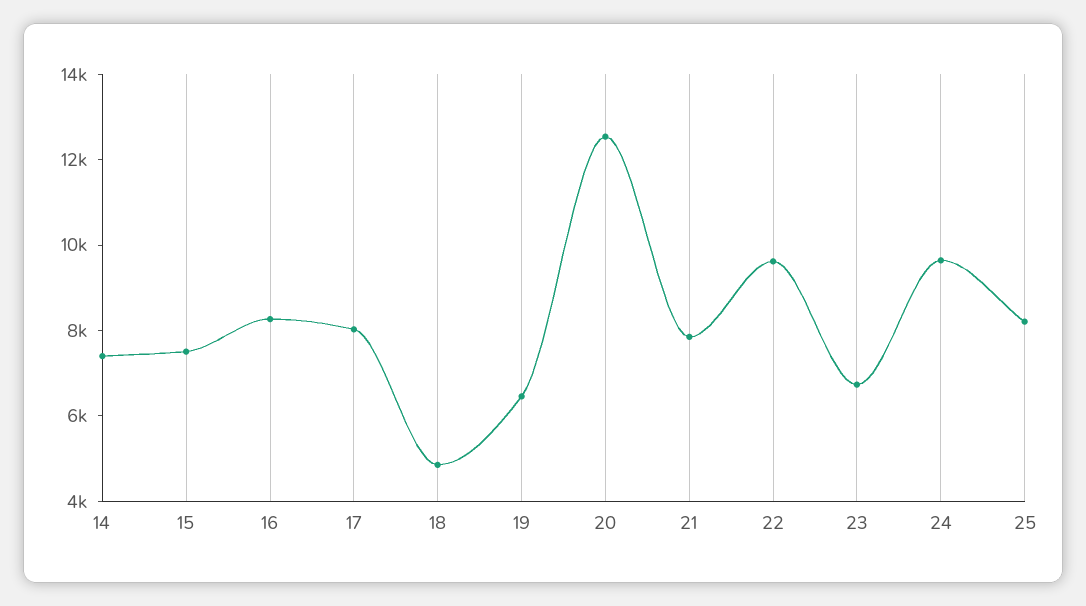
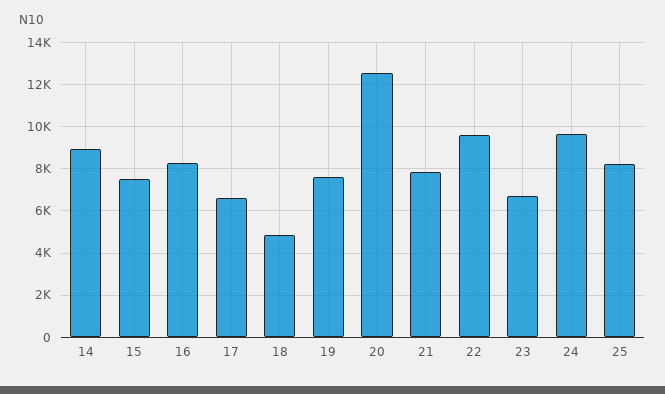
14: 7500 -> 9000
17: 8000 -> 6500
19: 6500 -> 7500

